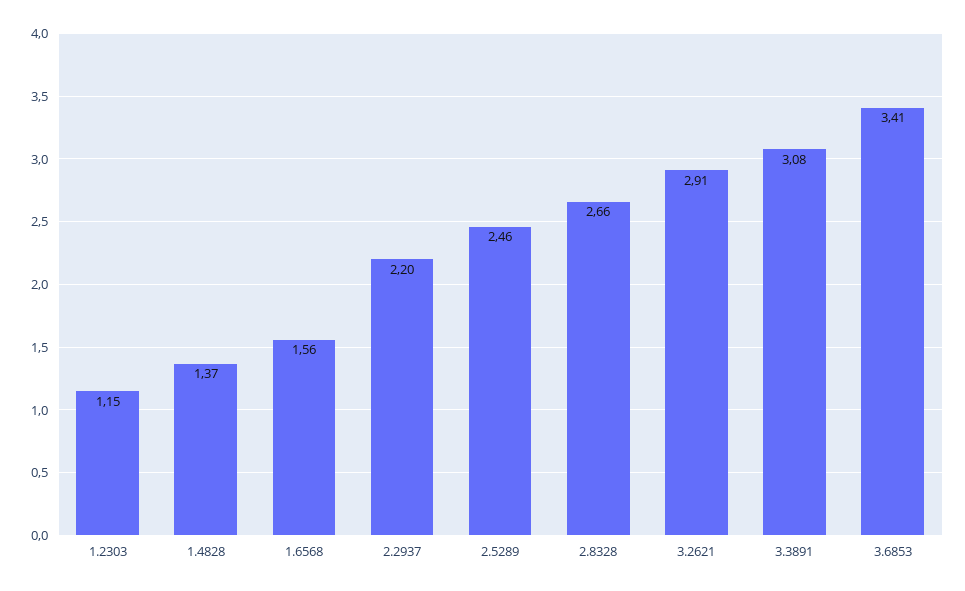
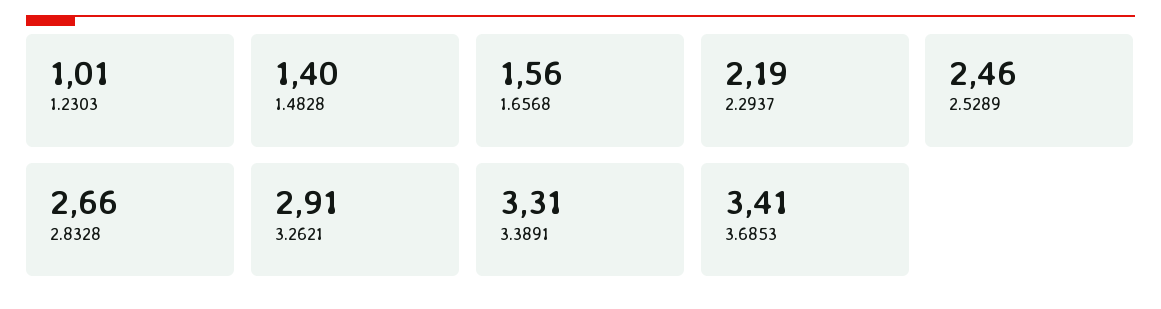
1.2303: 1.15 -> 1.01
1.4828: 1.37 -> 1.4
2.2937: 2.2 -> 2.19
3.3891: 3.08 -> 3.31

